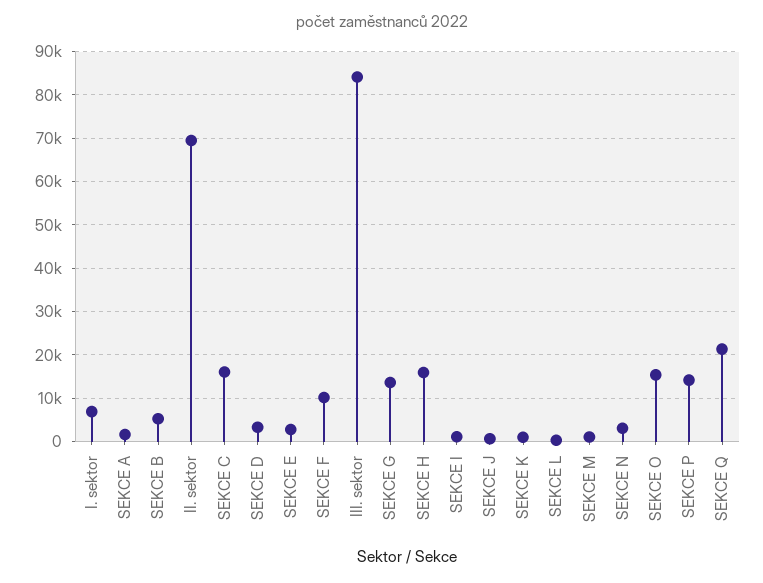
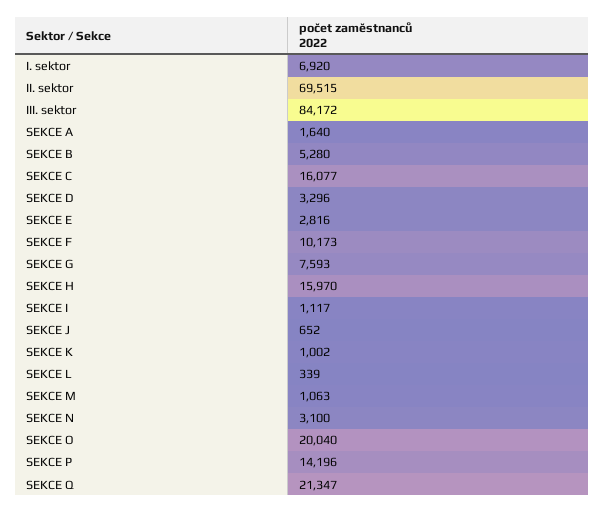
SEKCE G: 14000 -> 7593
SEKCE O: 16000 -> 20040

